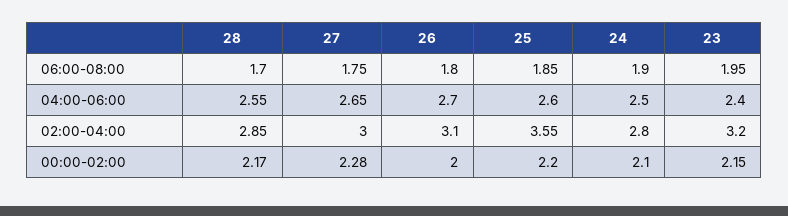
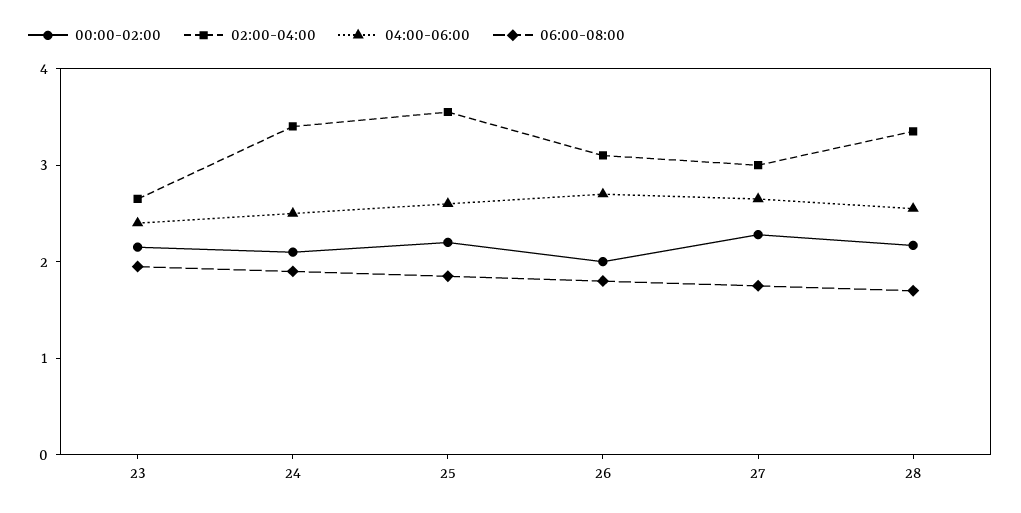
02:00-04:00, 28: 2.85 -> 3.4
02:00-04:00, 24: 2.8 -> 3.4
02:00-04:00, 23: 3.2 -> 2.6

